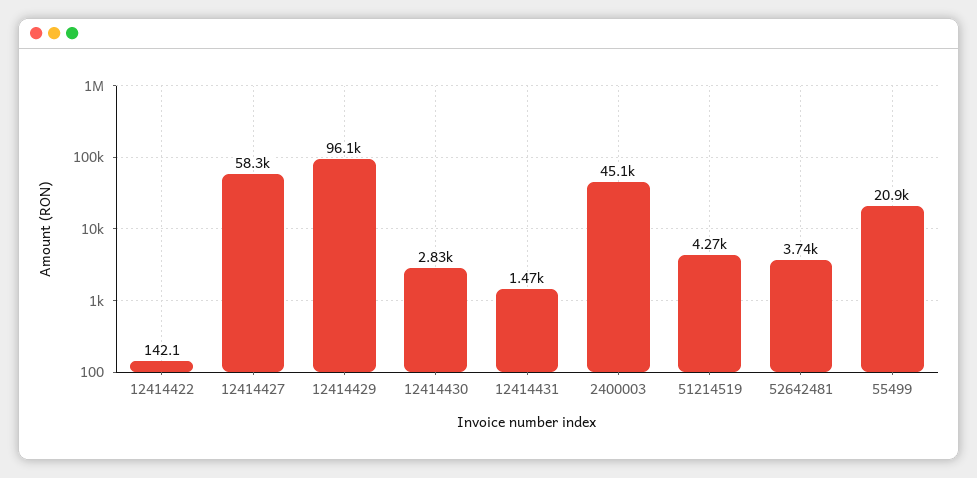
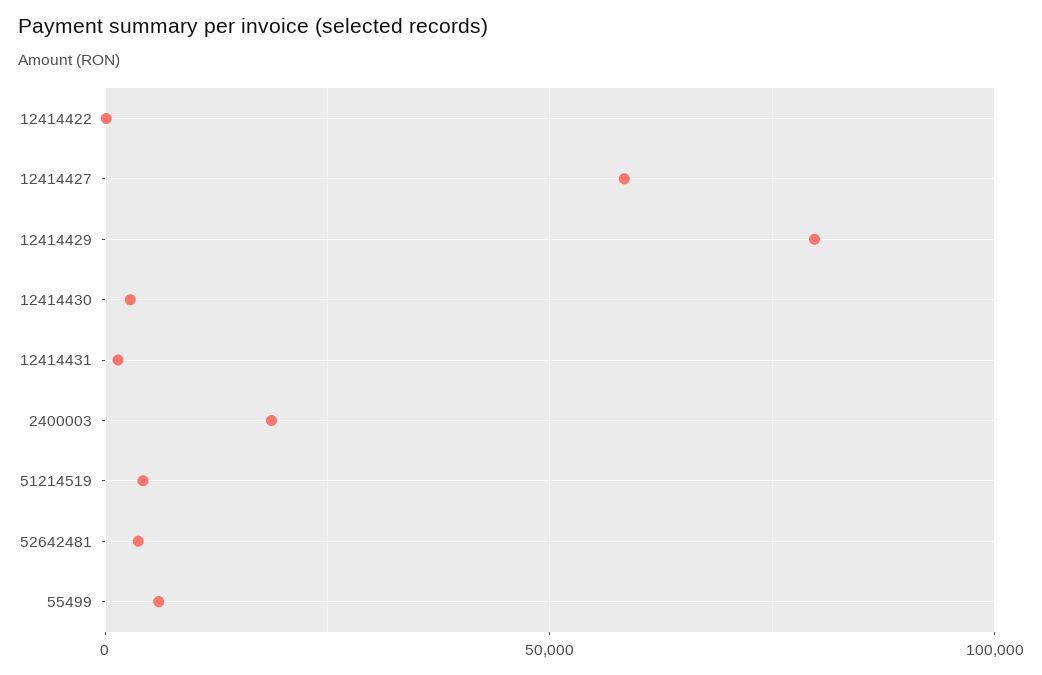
12414429: 96100 -> 80000
2400003: 45100 -> 20000
55499: 20900 -> 5000

